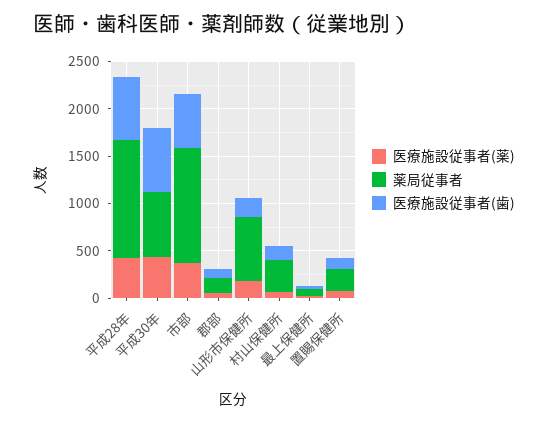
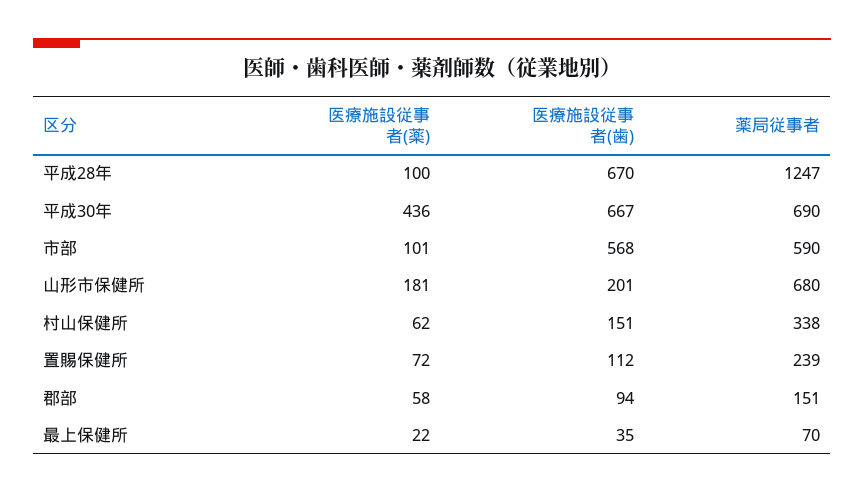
医療施設従事者(薬), 平成28年: 400 -> 100
医療施設従事者(薬), 市部: 400 -> 101
薬局従事者, 市部: 1200 -> 590

